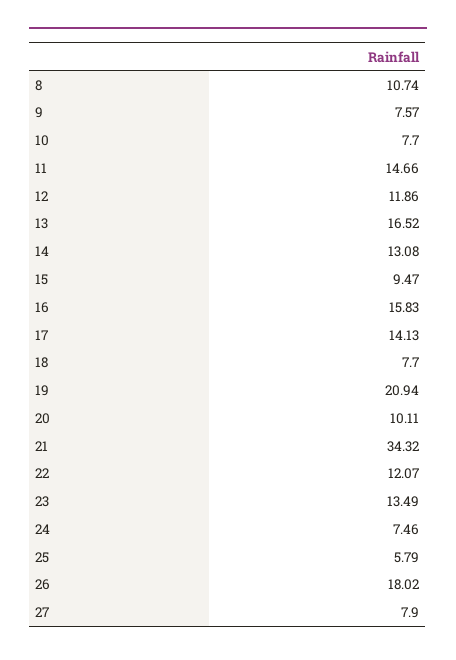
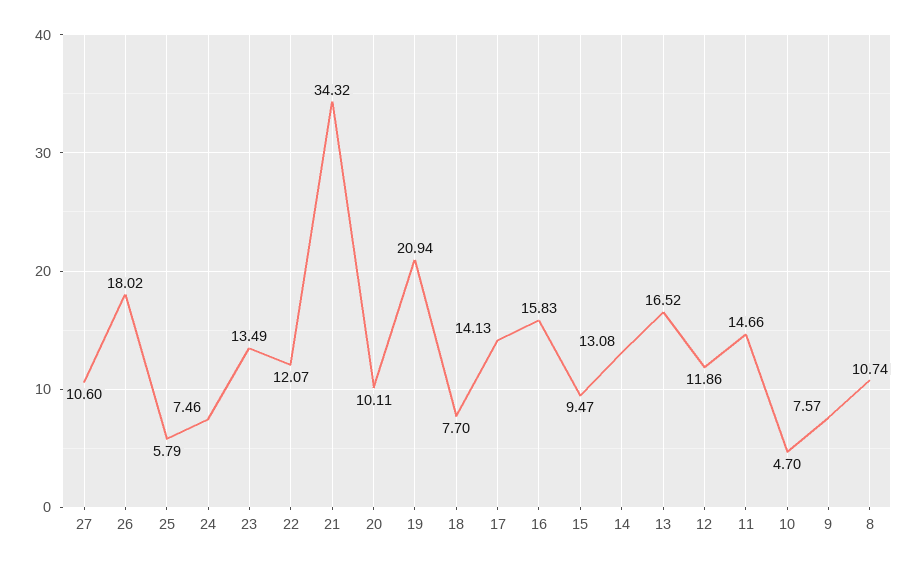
10: 7.7 -> 4.7
27: 7.9 -> 10.6

